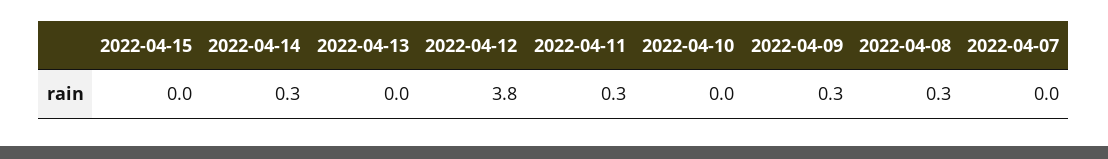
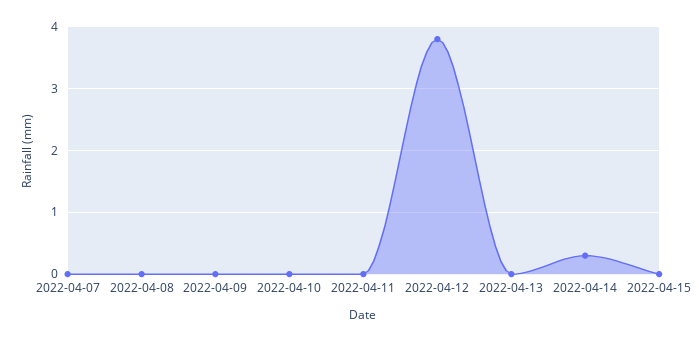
2022-04-11: 0.3 -> 0
2022-04-09: 0.3 -> 0
2022-04-08: 0.3 -> 0

